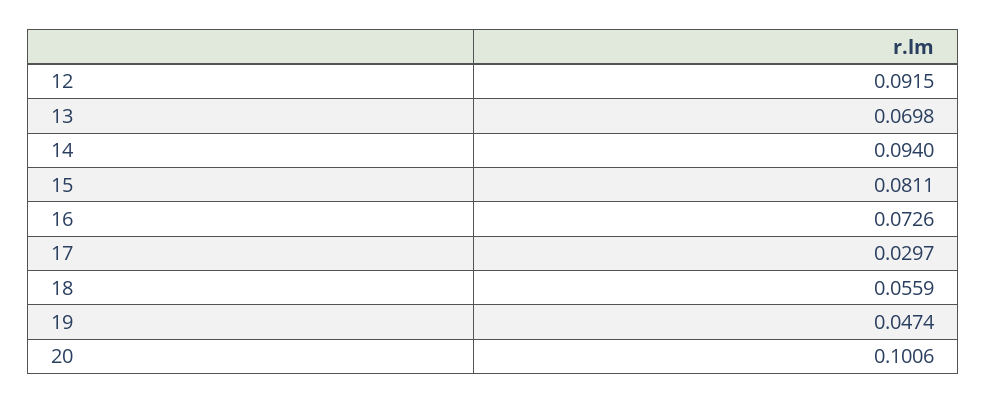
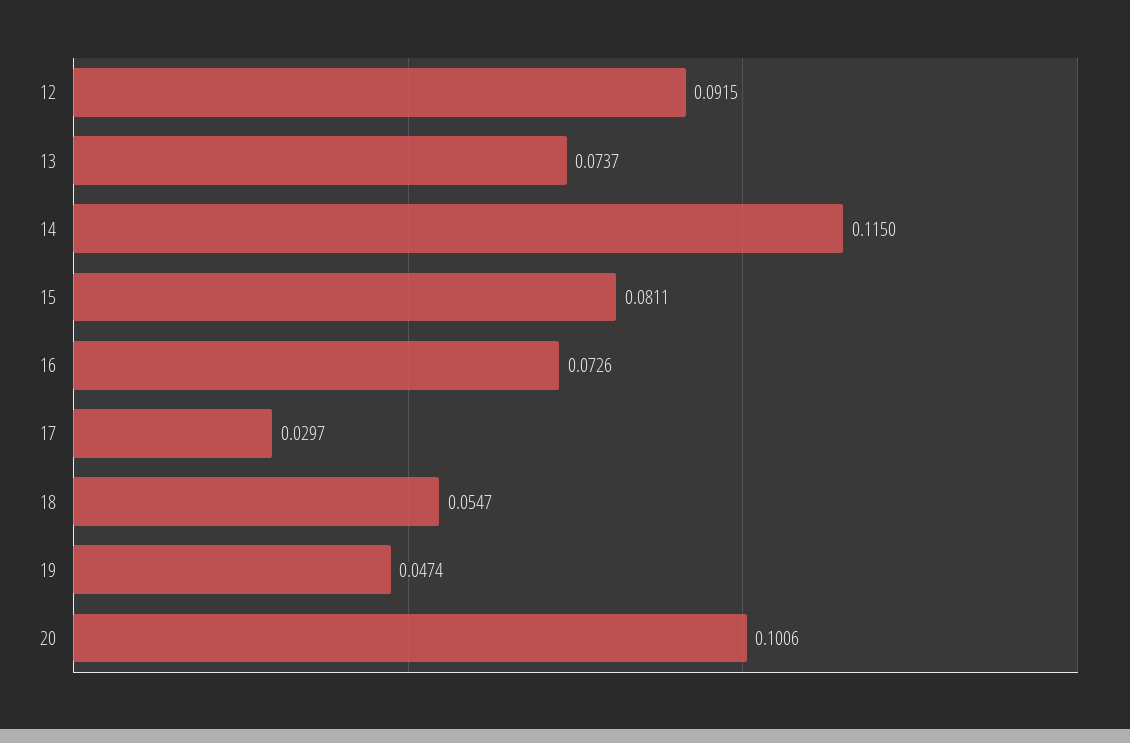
13: 0.0698 -> 0.0737
14: 0.094 -> 0.115
18: 0.0559 -> 0.0547

